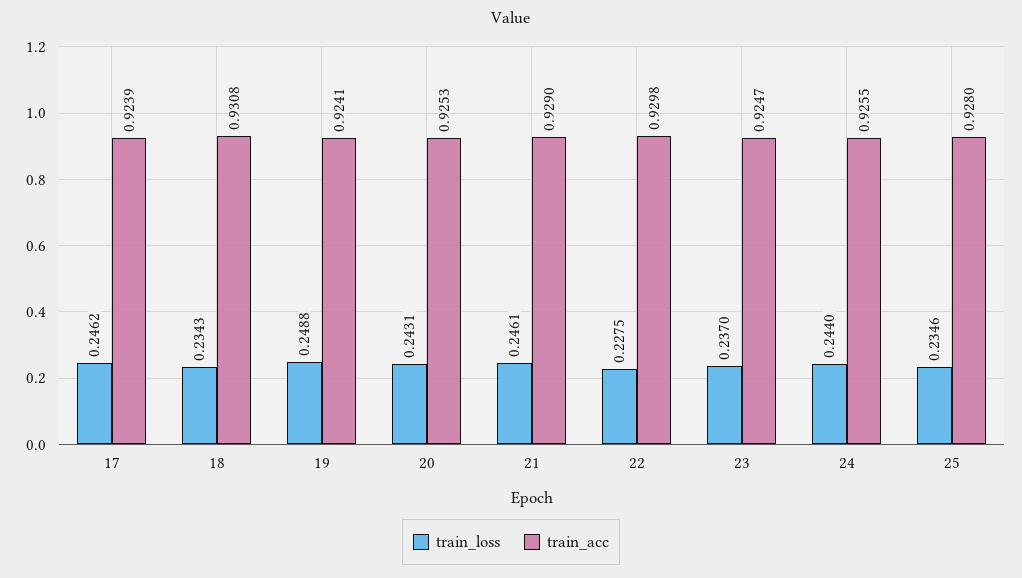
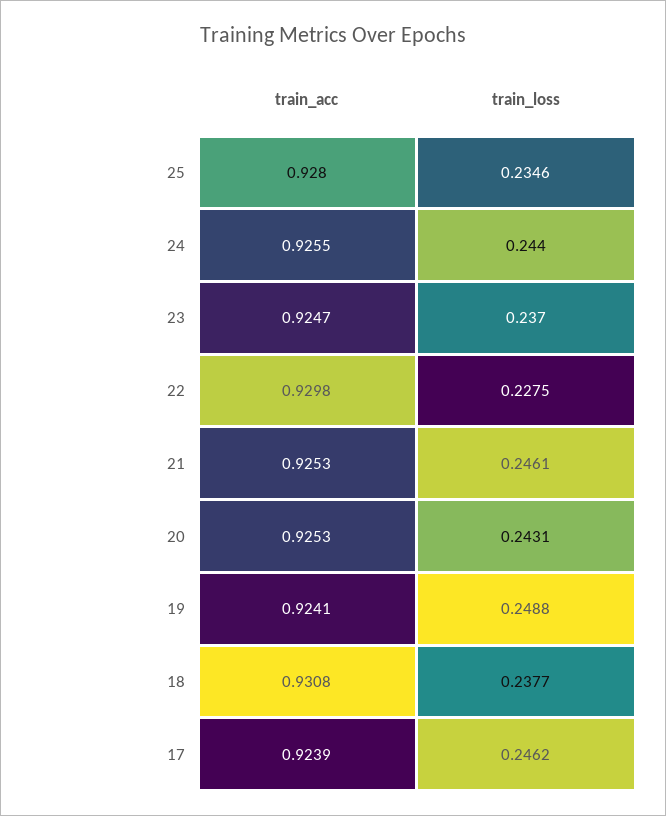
train_loss, 18: 0.2343 -> 0.2377
train_acc, 21: 0.929 -> 0.9253

